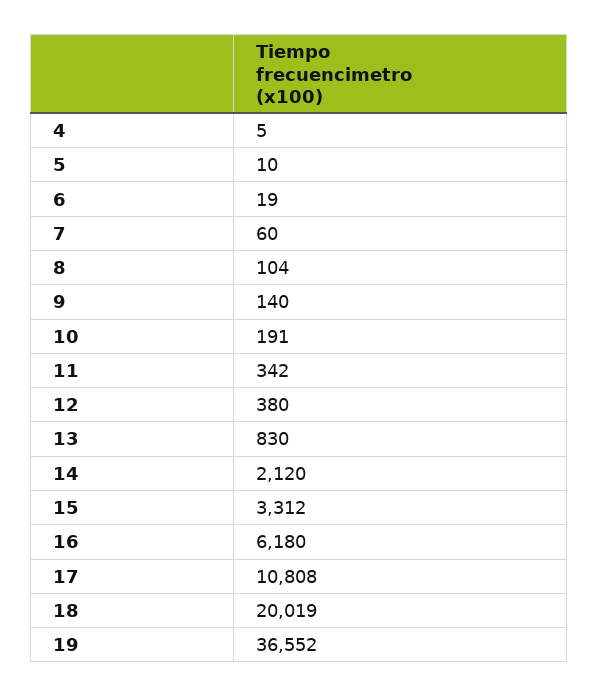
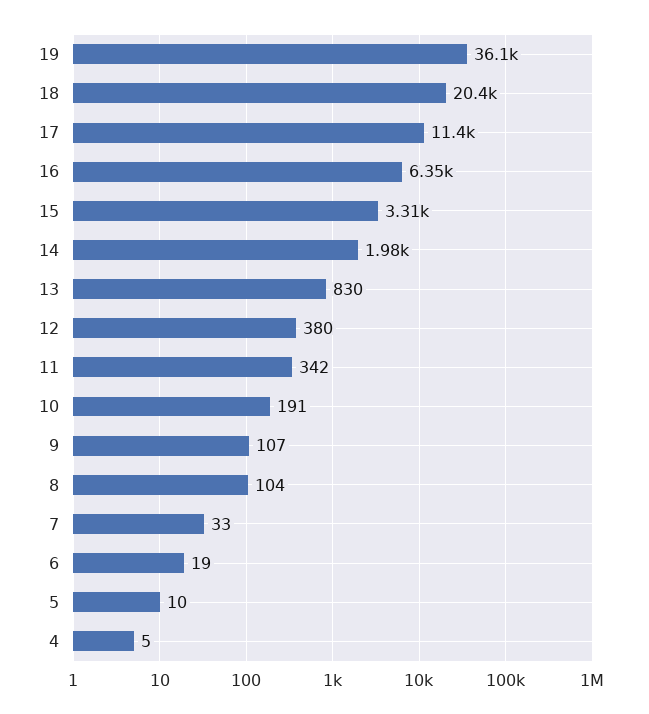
7: 60 -> 33
9: 140 -> 107
14: 2120 -> 1980
16: 6180 -> 6350
17: 10808 -> 11400
18: 20019 -> 20400
19: 36552 -> 36100

